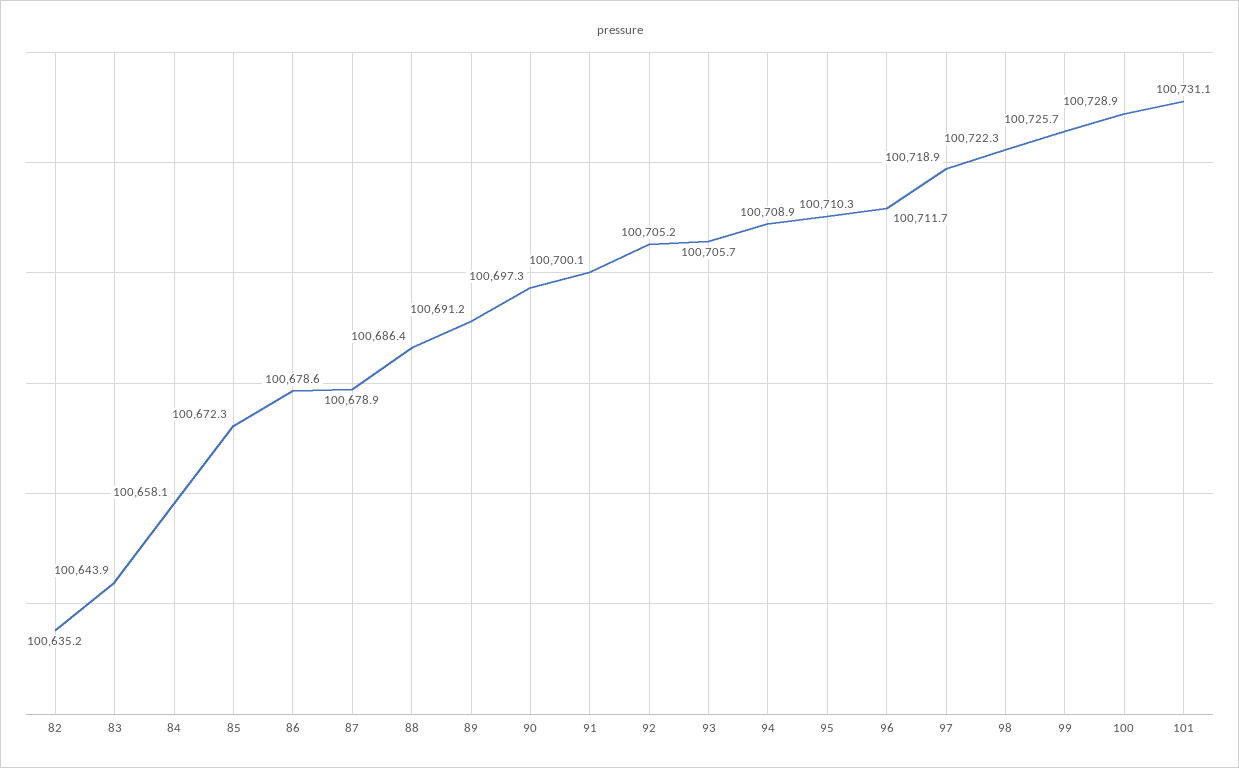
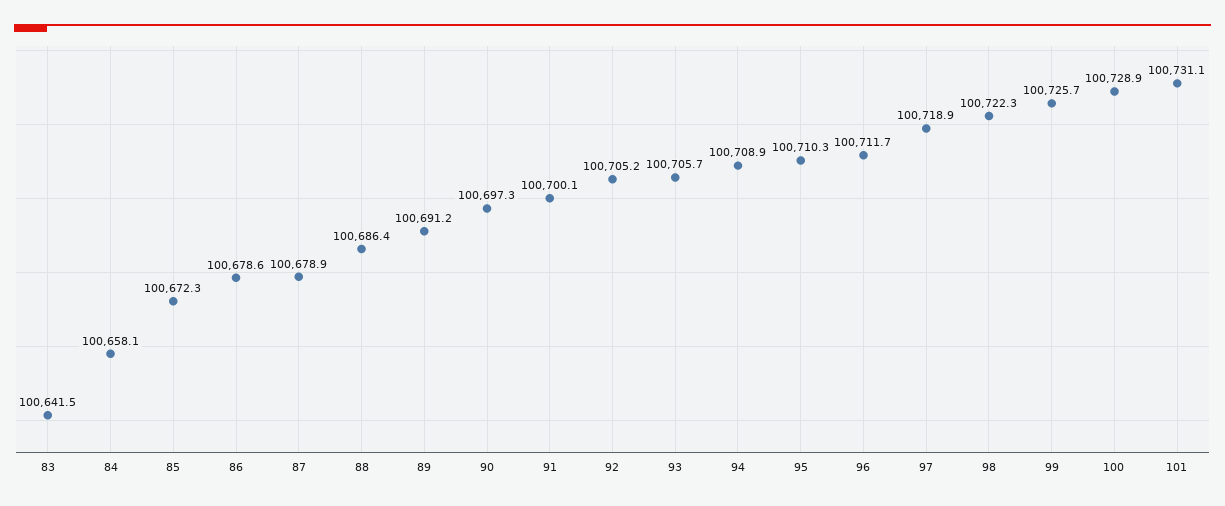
82: 100635.2 -> none
83: 100643.9 -> 100641.5

